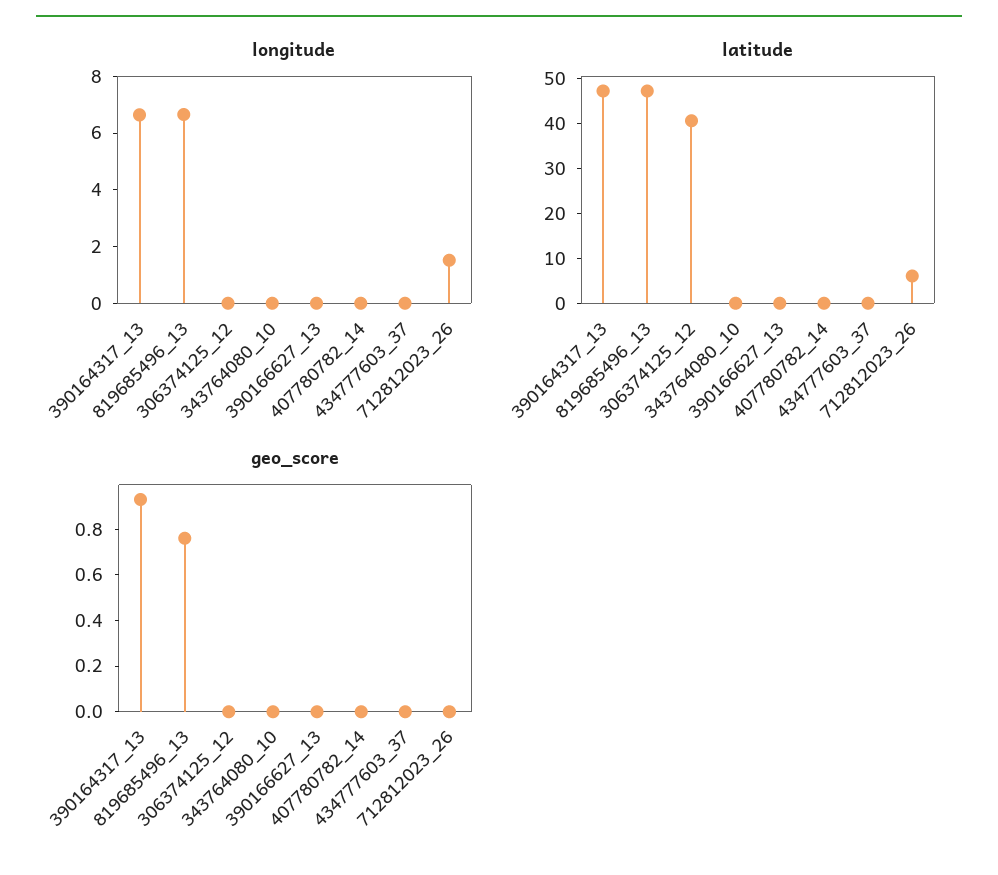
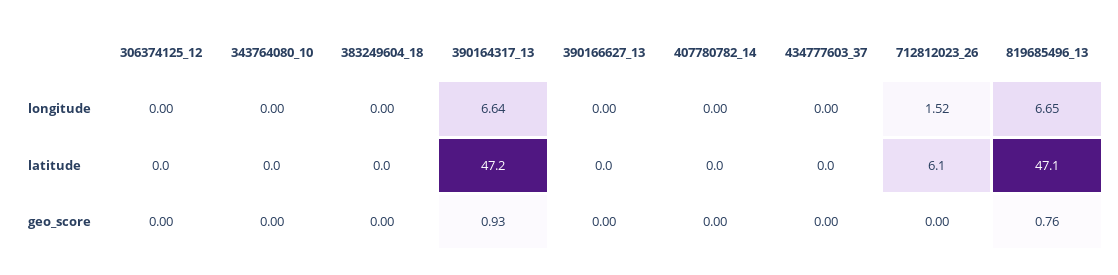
latitude, 306374125_12: 40 -> 0
longitude, 383249604_18: none -> 0
latitude, 383249604_18: none -> 0
geo_score, 383249604_18: none -> 0

